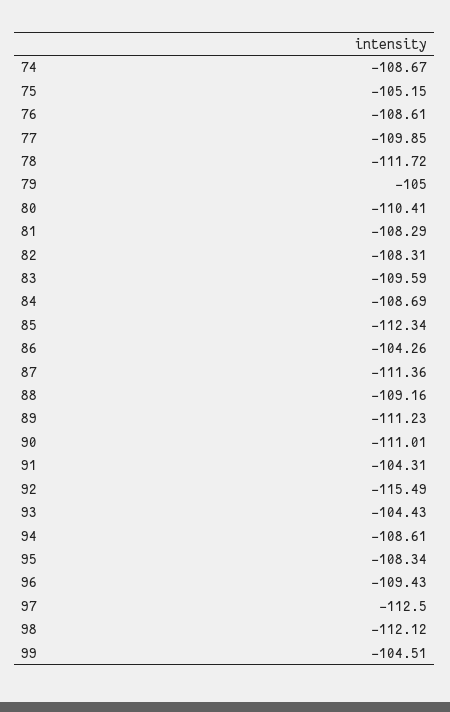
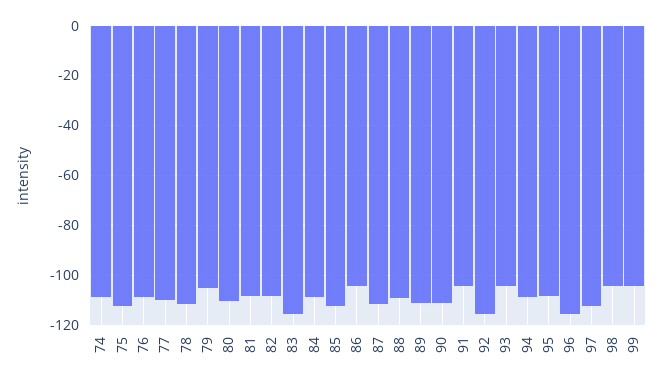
75: -105.15 -> -112.5
83: -109.59 -> -115
96: -109.43 -> -115
98: -112.12 -> -105

